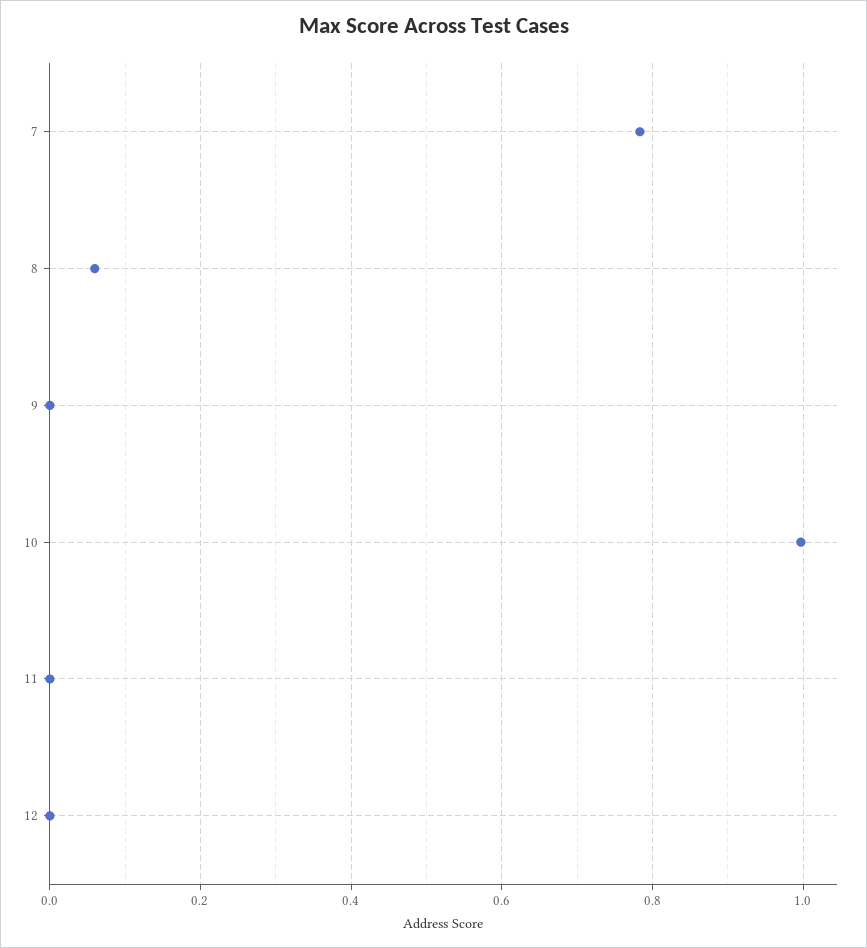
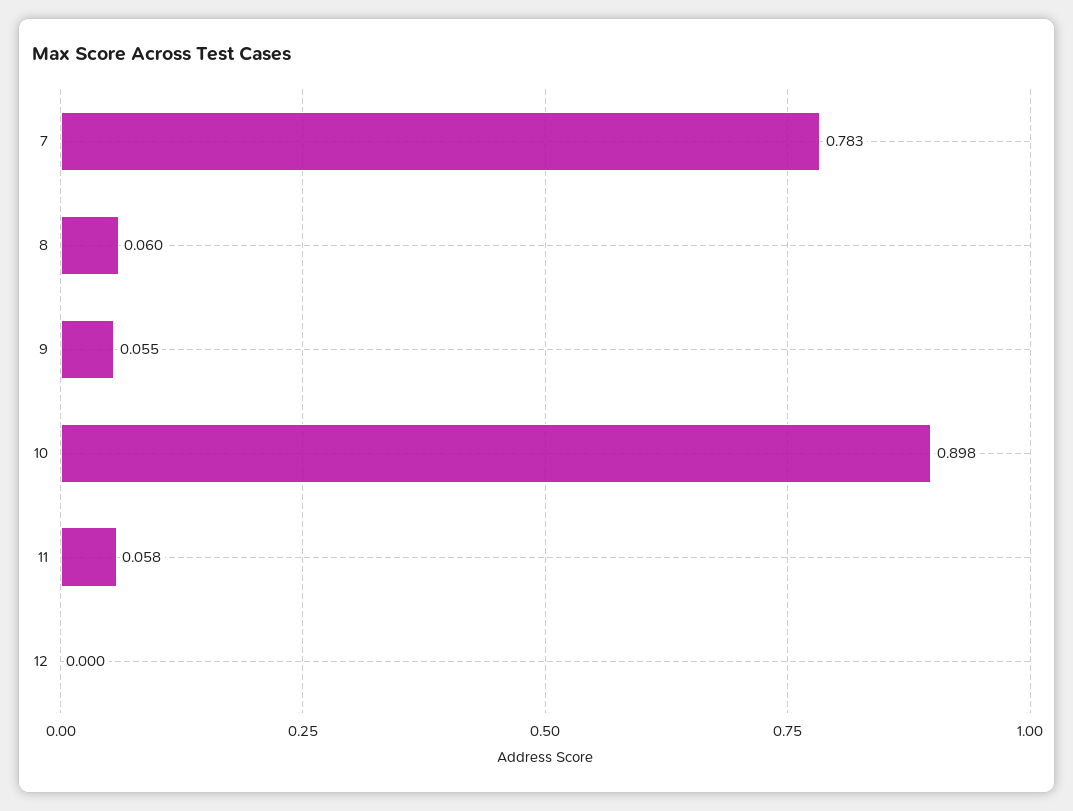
9: 0 -> 0.055
10: 1 -> 0.898
11: 0 -> 0.058

